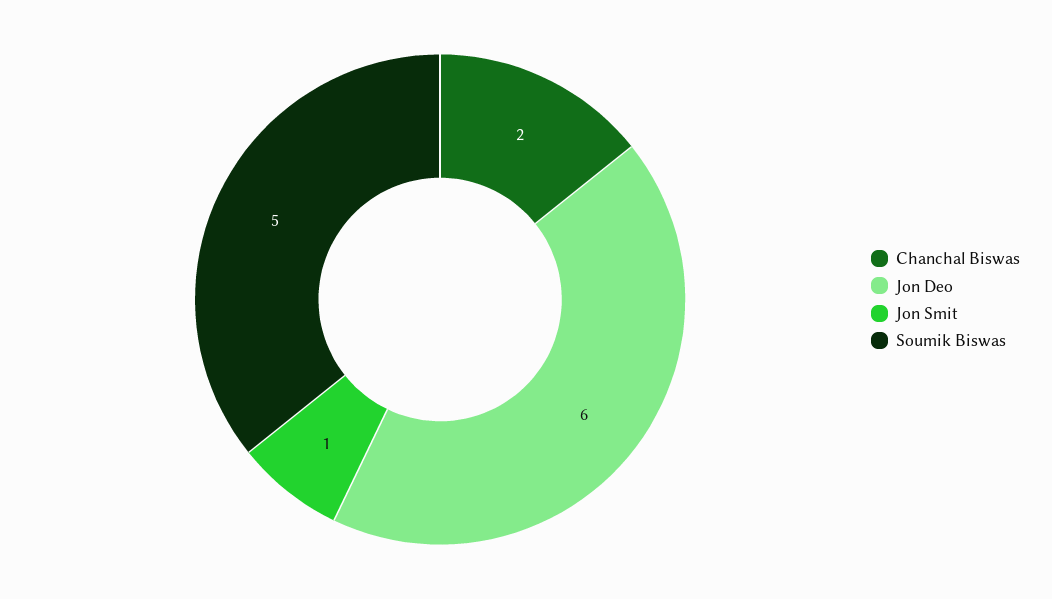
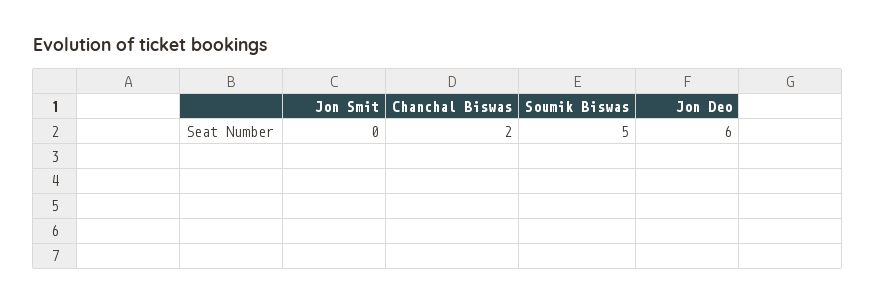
Jon Smit: 1 -> 0

